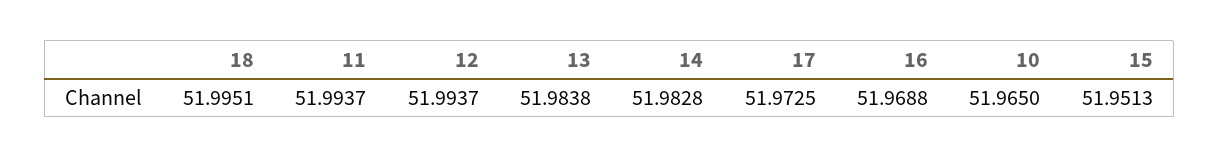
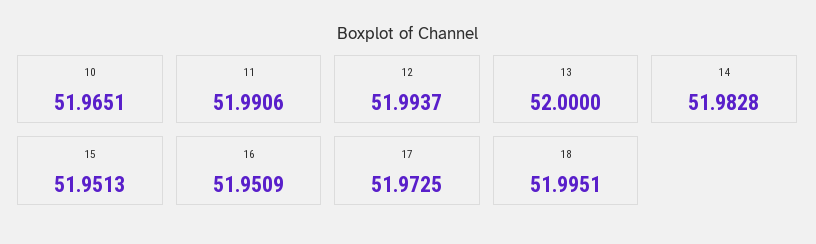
11: 51.9937 -> 51.9906
13: 51.9838 -> 52
16: 51.9688 -> 51.9509
10: 51.965 -> 51.9651

